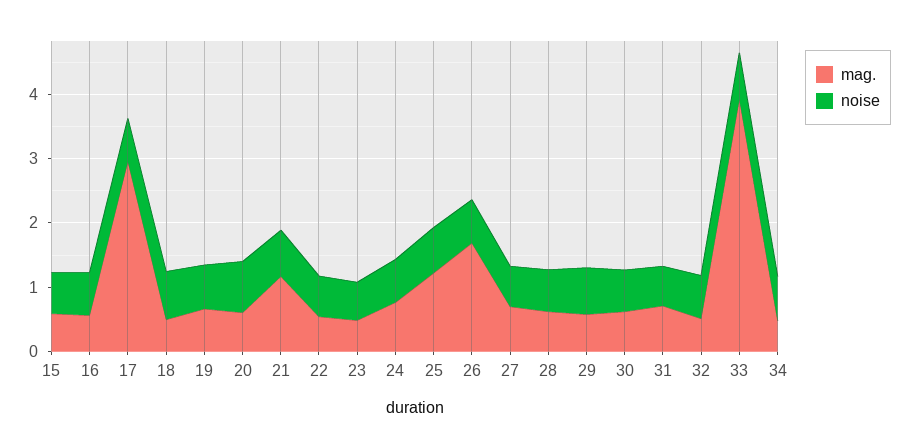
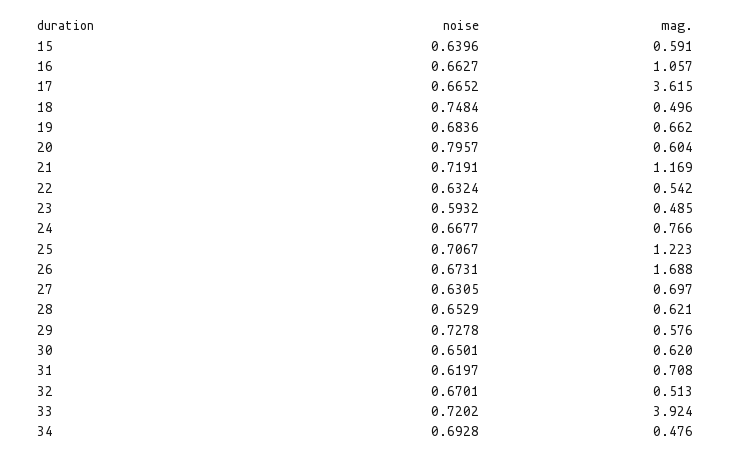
mag., 16: 0.6 -> 1.057
mag., 17: 3 -> 3.615

